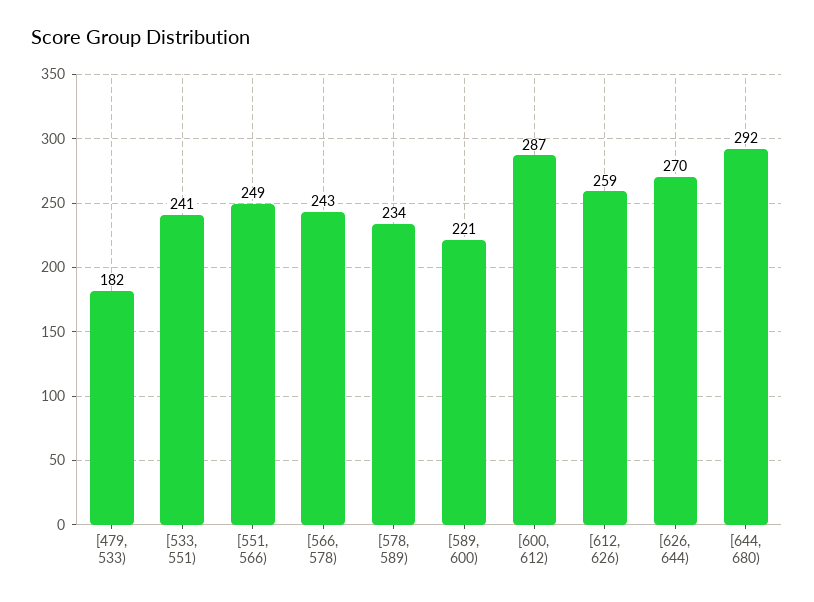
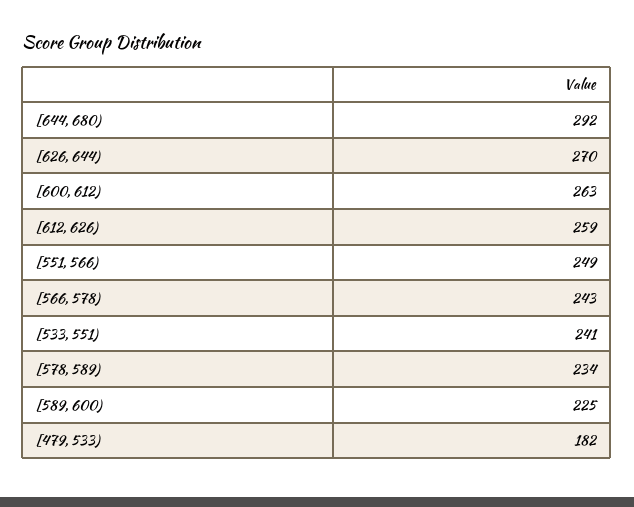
[589, 600): 221 -> 225
[600, 612): 287 -> 263

